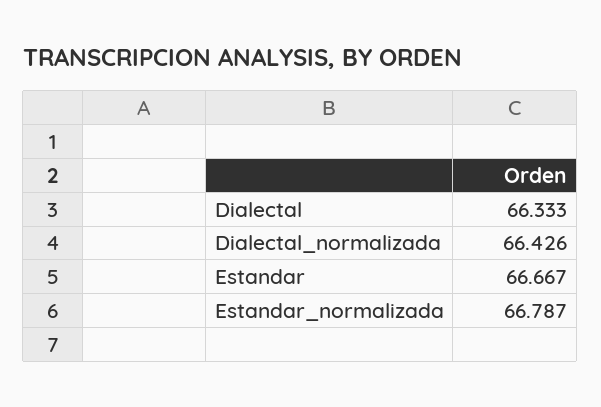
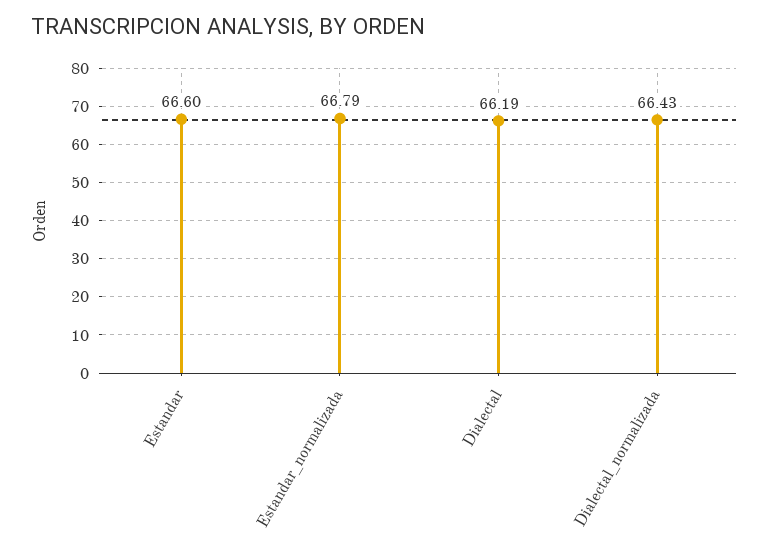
Dialectal: 66.333 -> 66.19
Estandar: 66.667 -> 66.6

